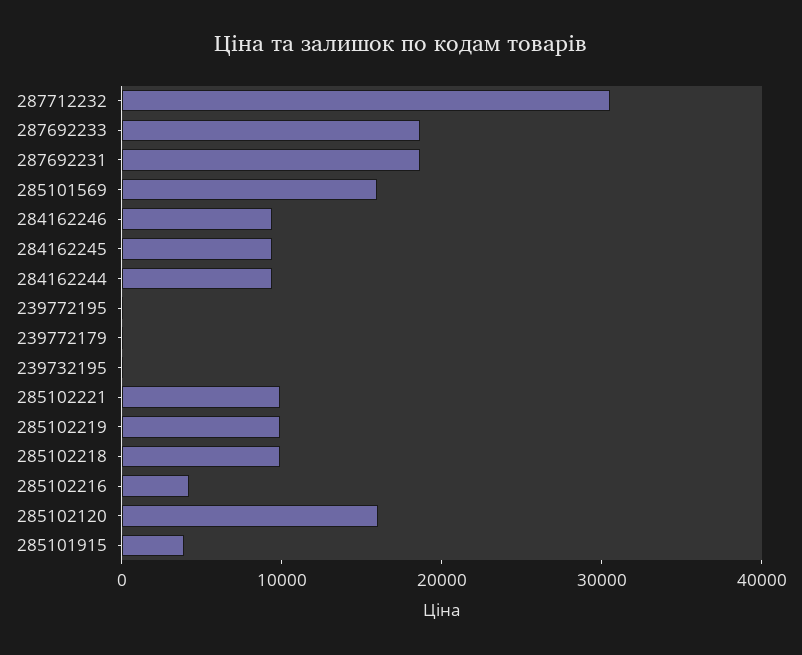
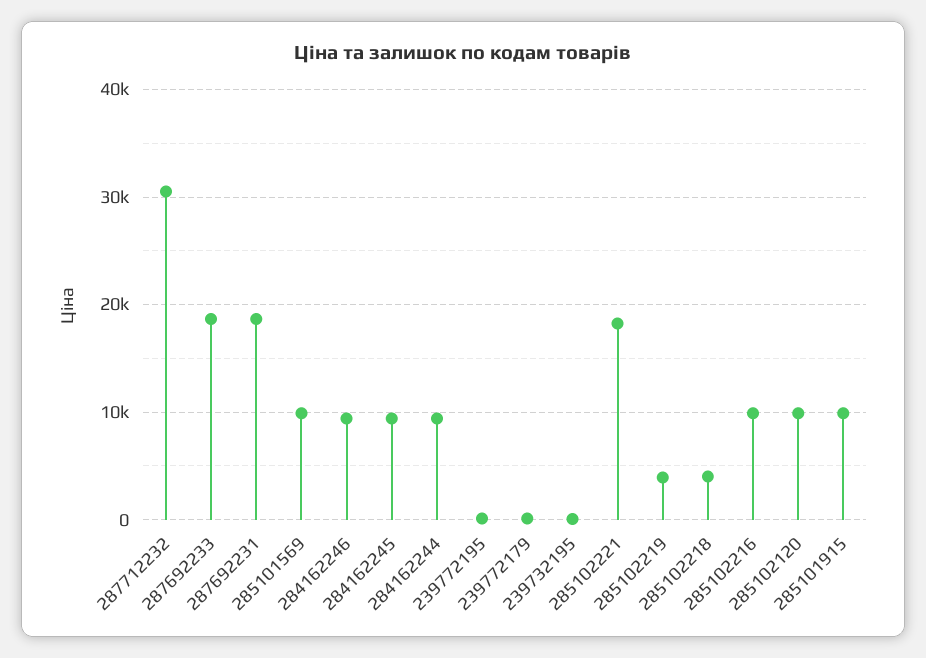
285101569: 16000 -> 10000
285102221: 10000 -> 18000
285102219: 10000 -> 4000
285102218: 10000 -> 4000
285102216: 4000 -> 10000
285102120: 16000 -> 10000
285101915: 4000 -> 10000

